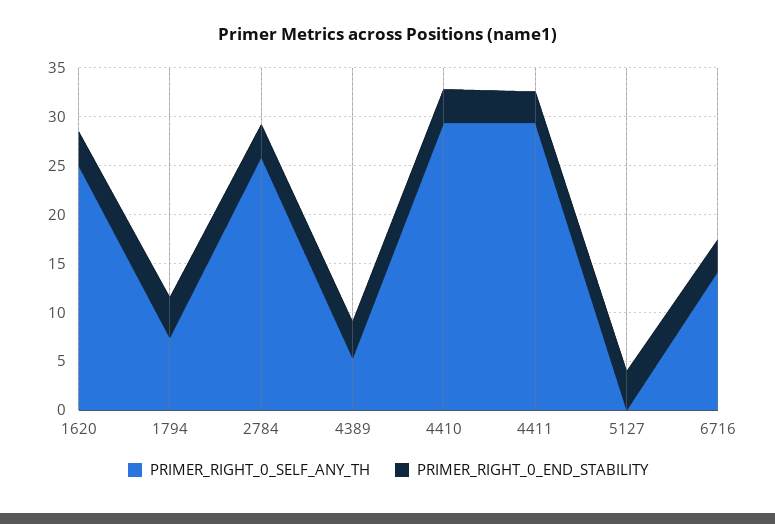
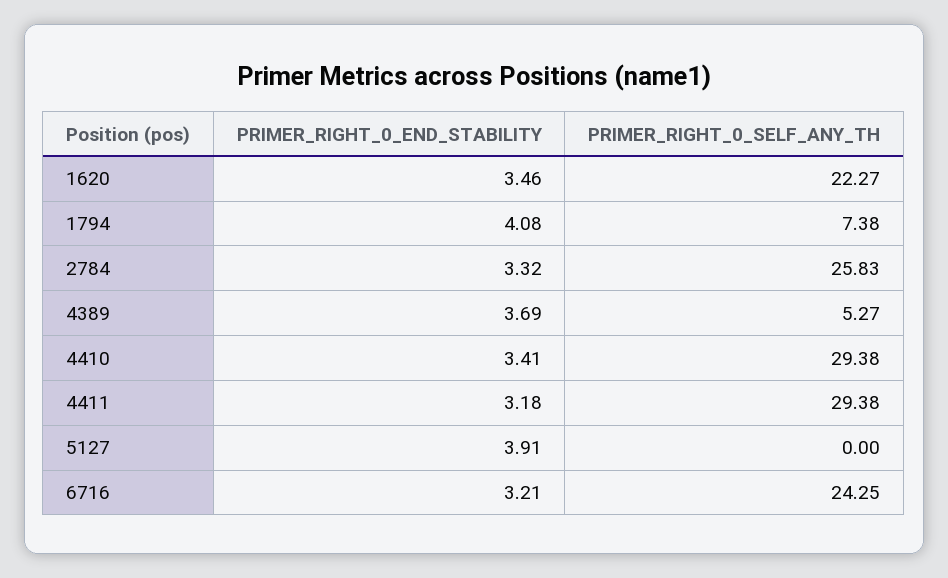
PRIMER_RIGHT_0_SELF_ANY_TH, 1620: 25 -> 22.27
PRIMER_RIGHT_0_SELF_ANY_TH, 6716: 14 -> 24.25

